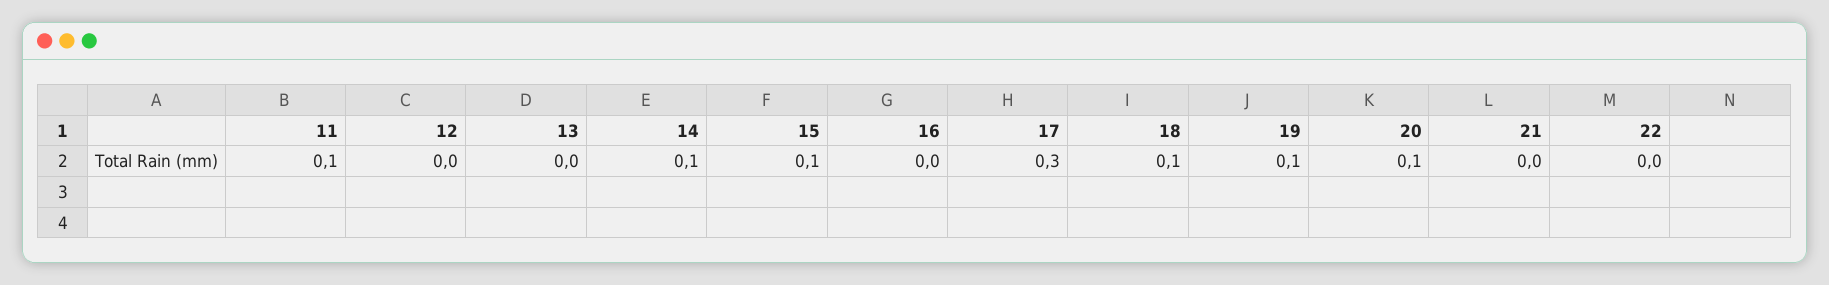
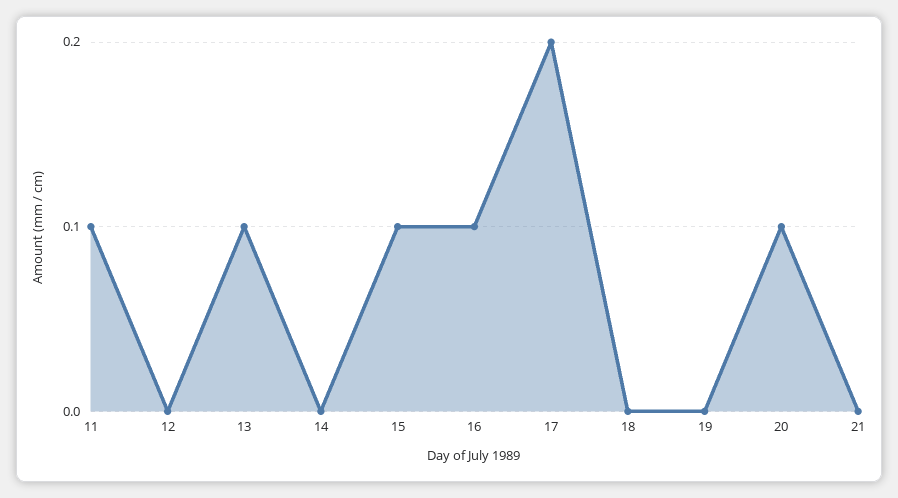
13: 0 -> 0.1
14: 0.1 -> 0
16: 0 -> 0.1
17: 0.3 -> 0.2
18: 0.1 -> 0
19: 0.1 -> 0
22: 0 -> none

